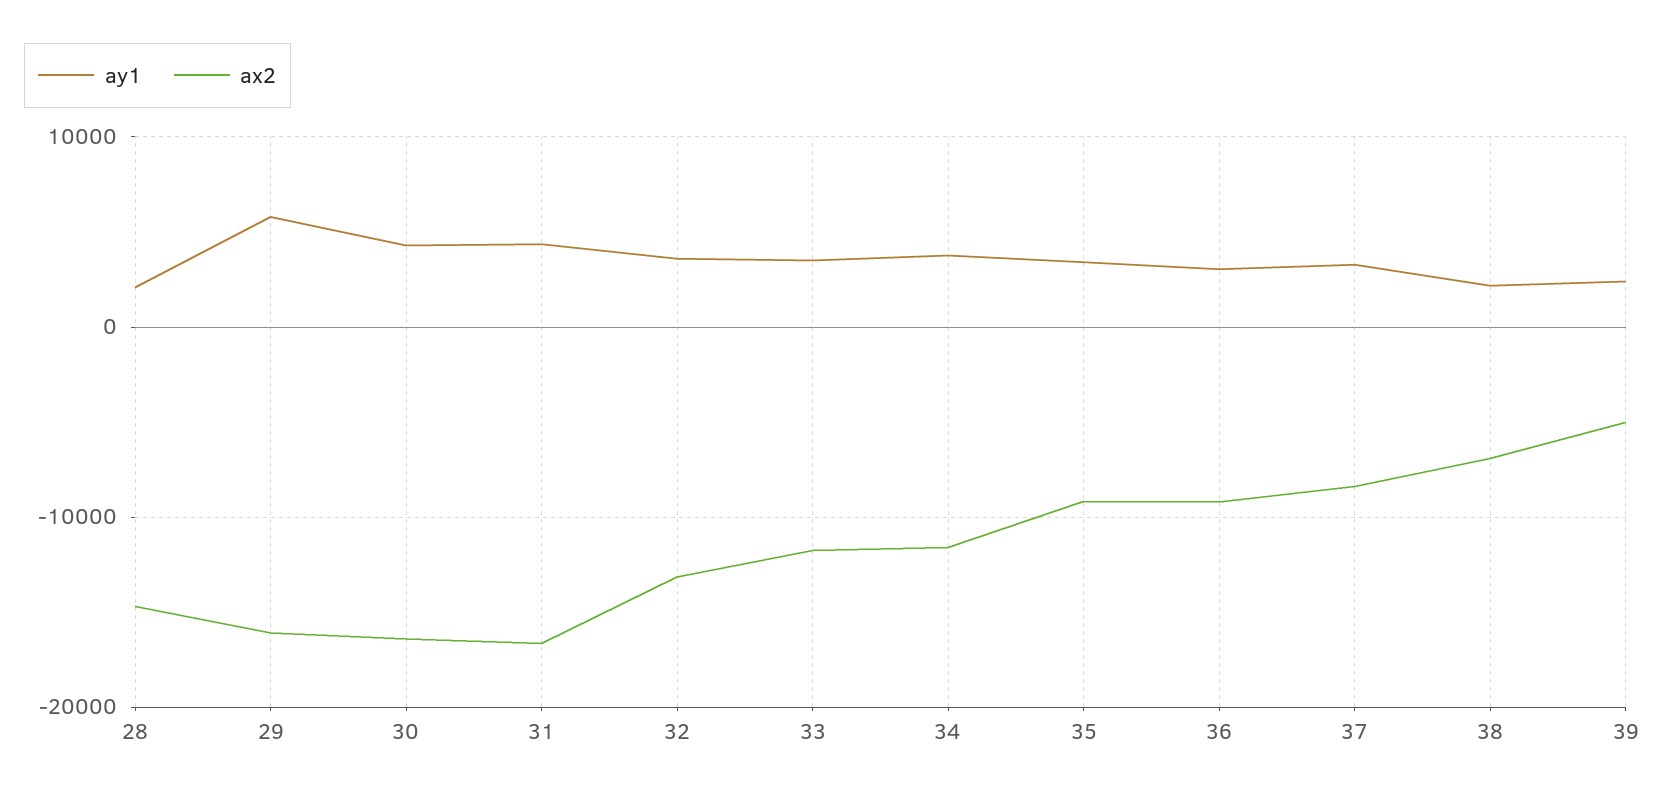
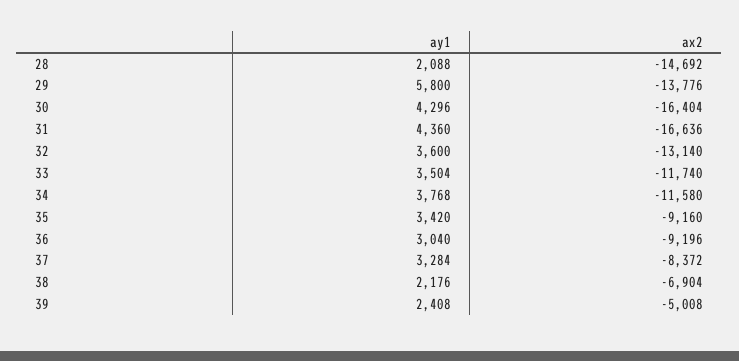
ax2, 29: -16000 -> -13776

